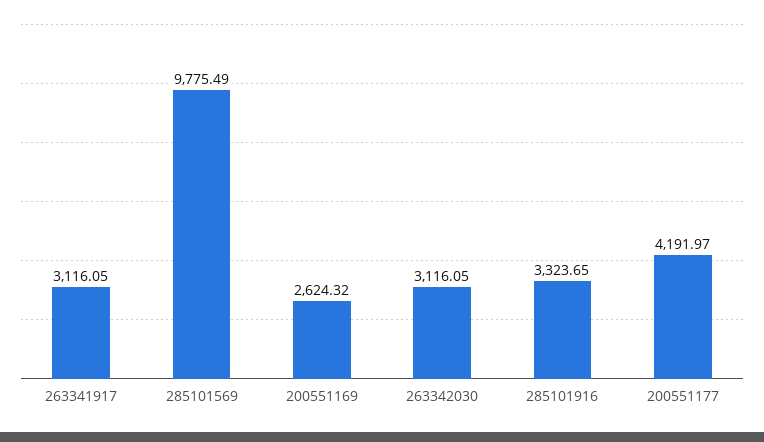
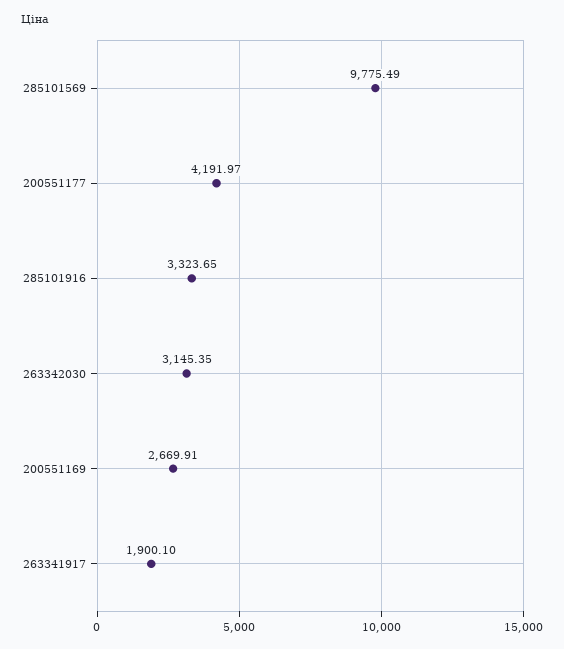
263341917: 3116.05 -> 1900.1
200551169: 2624.32 -> 2669.91
263342030: 3116.05 -> 3145.35

